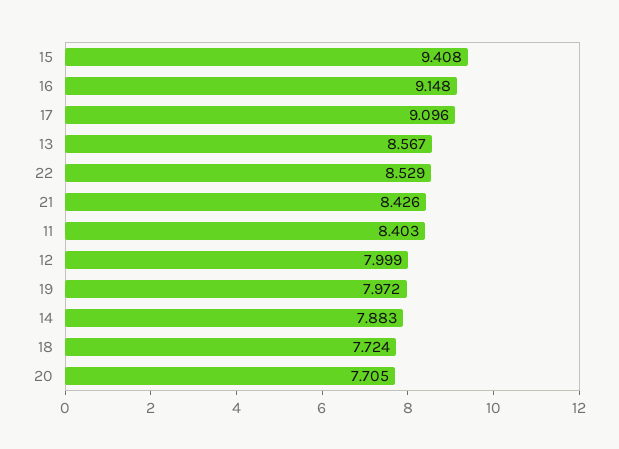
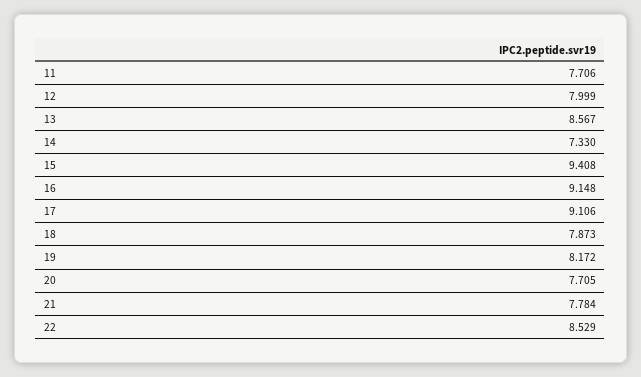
17: 9.096 -> 9.106
21: 8.426 -> 7.784
11: 8.403 -> 7.706
19: 7.972 -> 8.172
14: 7.883 -> 7.33
18: 7.724 -> 7.873

